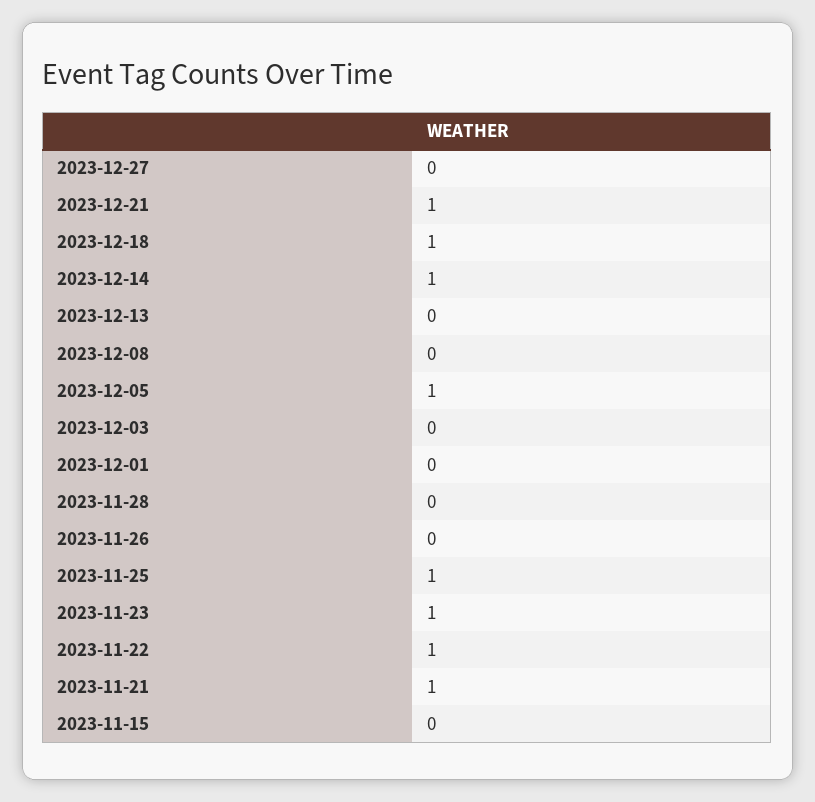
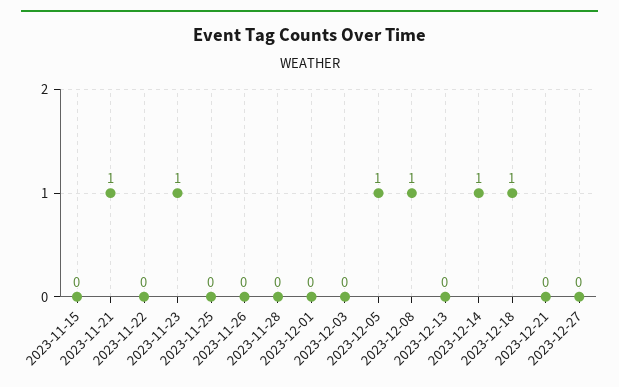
2023-12-21: 1 -> 0
2023-12-08: 0 -> 1
2023-11-25: 1 -> 0
2023-11-22: 1 -> 0

